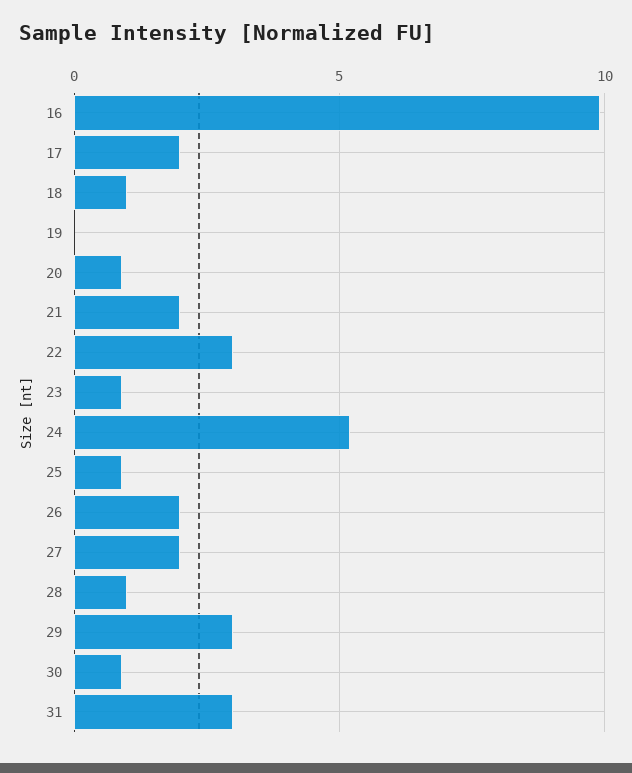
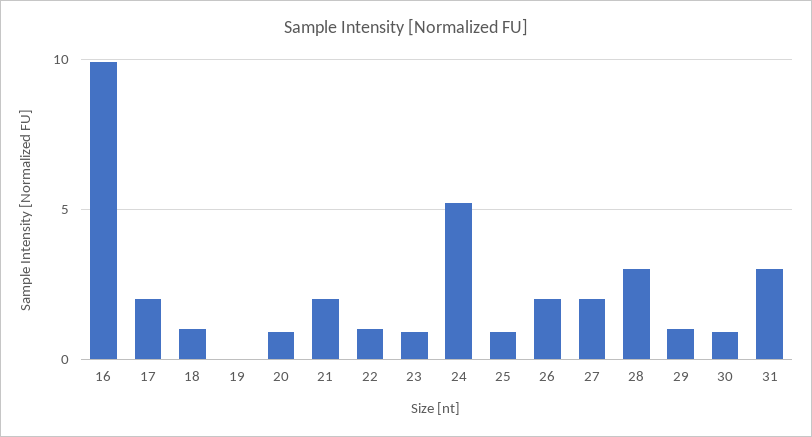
22: 3 -> 1
28: 1 -> 3
29: 3 -> 1

